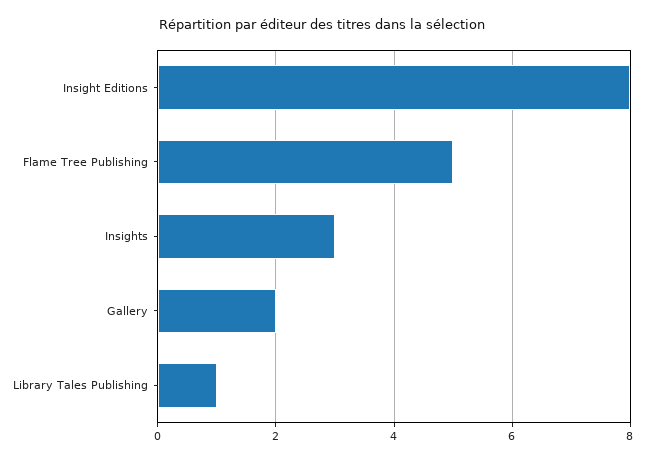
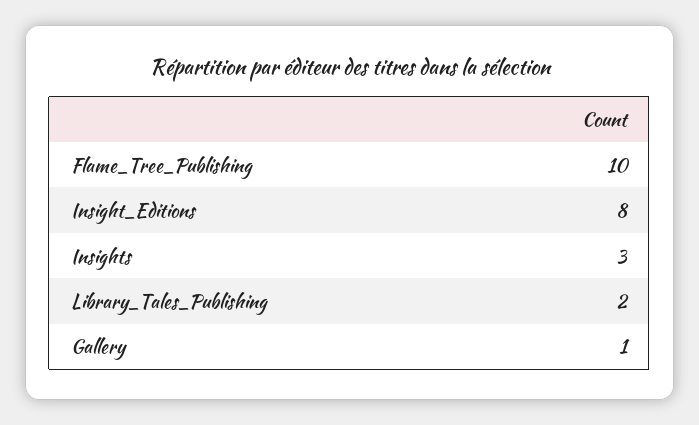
Flame Tree Publishing: 5 -> 10
Gallery: 2 -> 1
Library Tales Publishing: 1 -> 2

